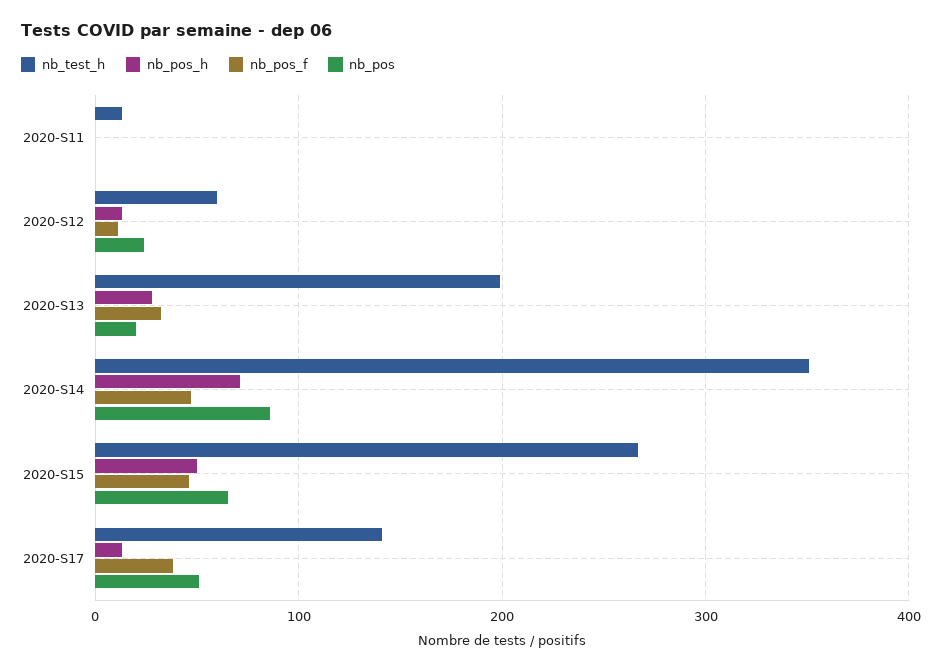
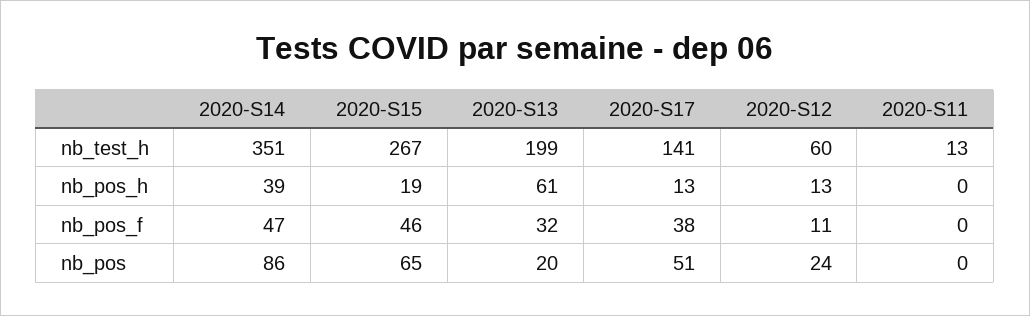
nb_pos_h, 2020-S13: 30 -> 61
nb_pos_h, 2020-S14: 70 -> 39
nb_pos_h, 2020-S15: 50 -> 19

